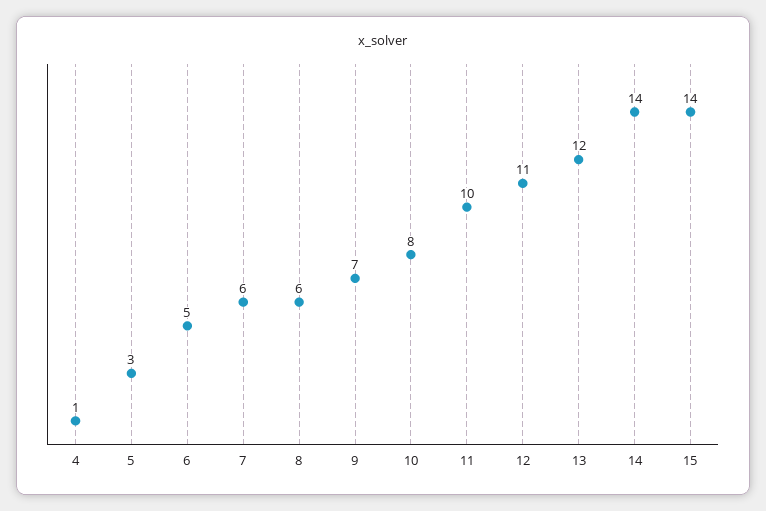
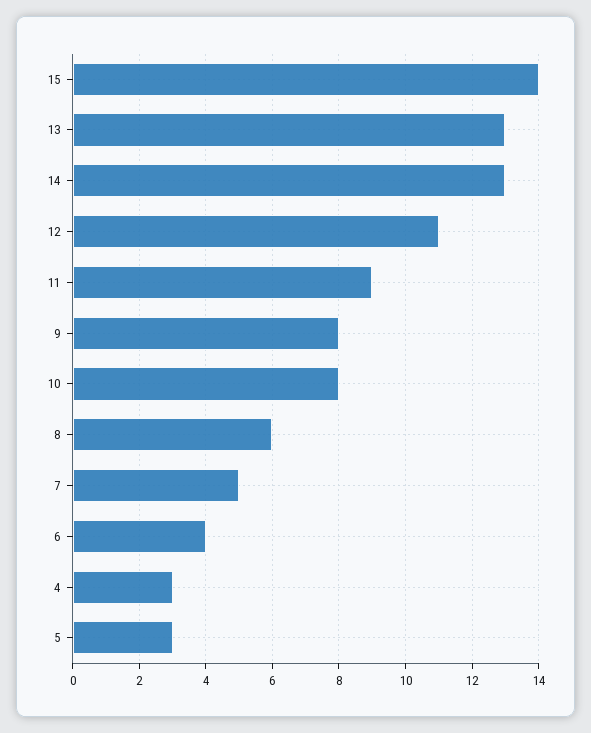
4: 1 -> 3
6: 5 -> 4
7: 6 -> 5
9: 7 -> 8
11: 10 -> 9
13: 12 -> 13
14: 14 -> 13

